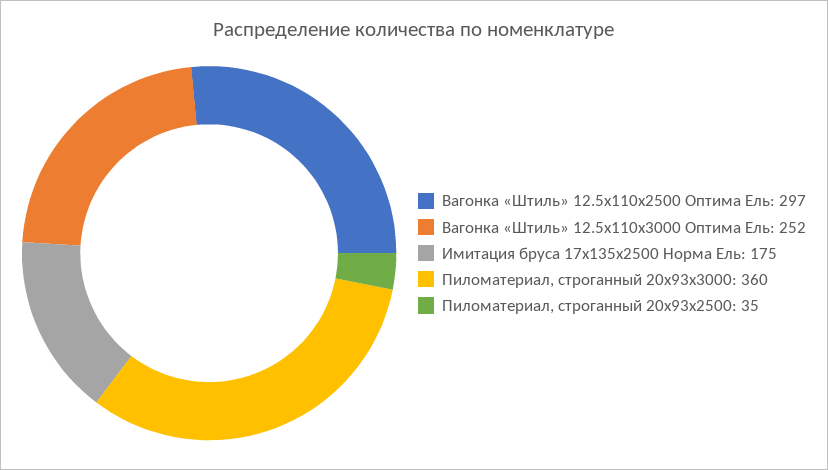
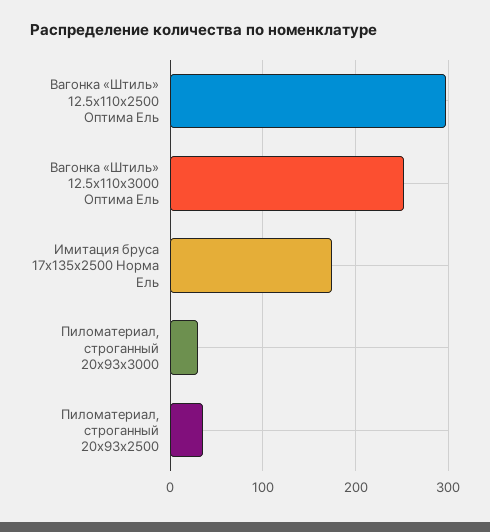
Пиломатериал, строганный 20x93x3000: 360 -> 30

